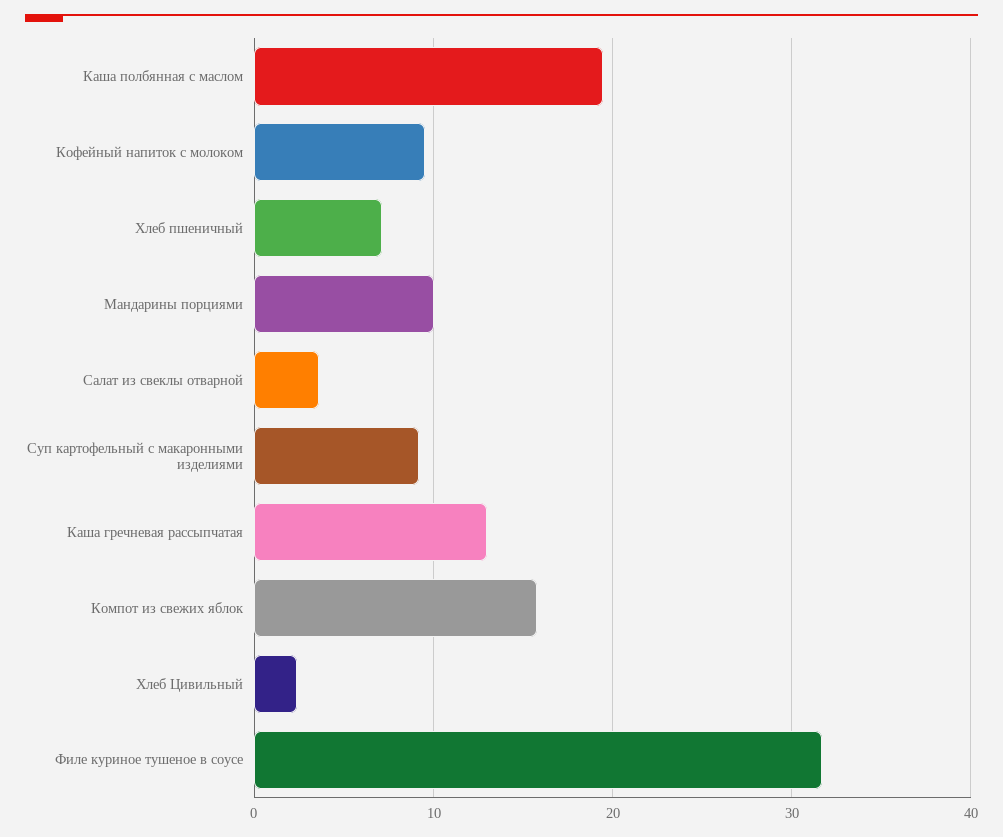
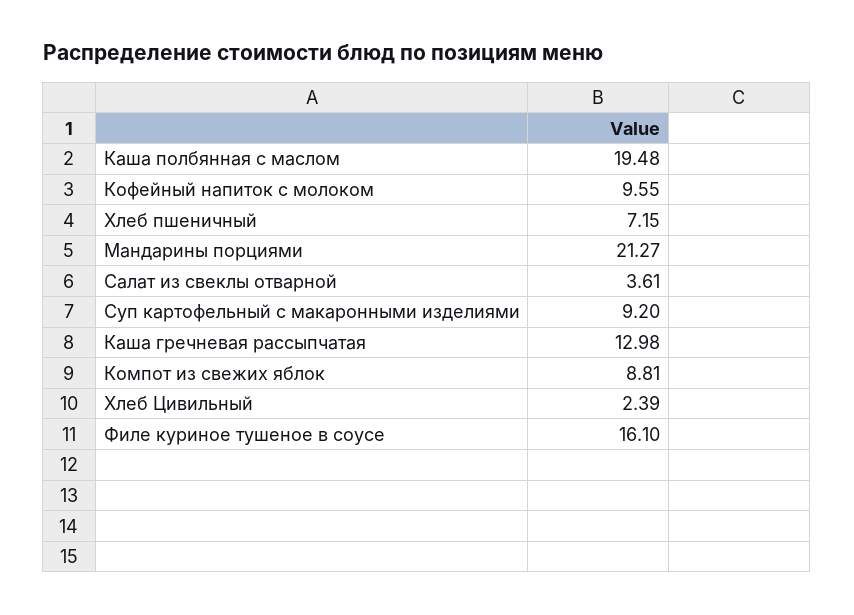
Мандарины порциями: 10 -> 21.27
Компот из свежих яблок: 16 -> 8.81
Филе куриное тушеное в соусе: 32 -> 16.1

